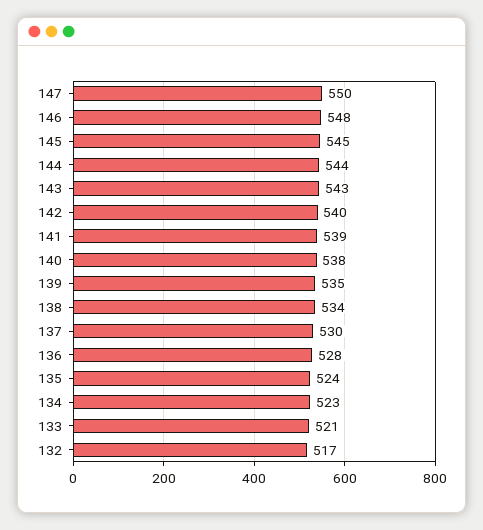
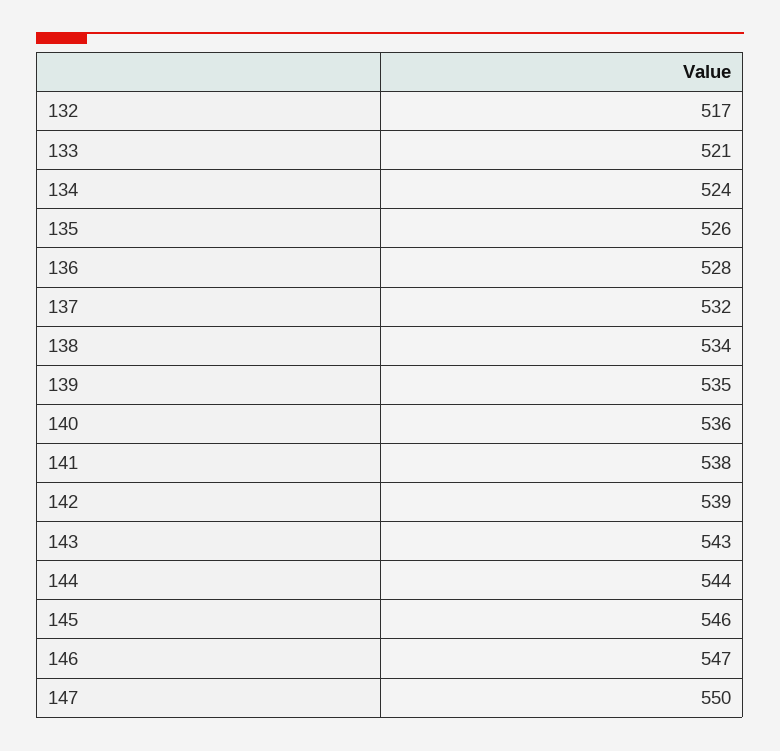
146: 548 -> 547
145: 545 -> 546
142: 540 -> 539
141: 539 -> 538
140: 538 -> 536
137: 530 -> 532
135: 524 -> 526
134: 523 -> 524

